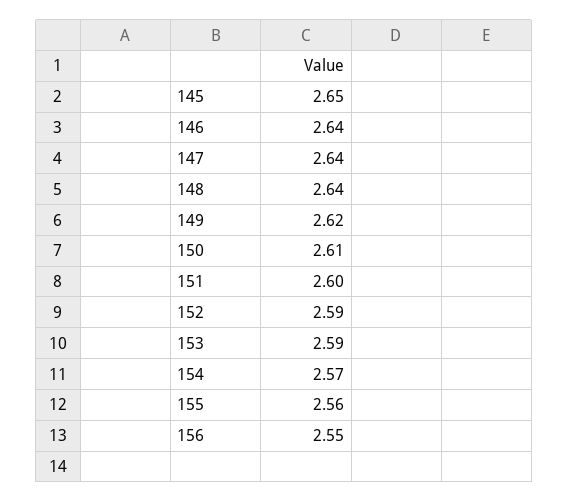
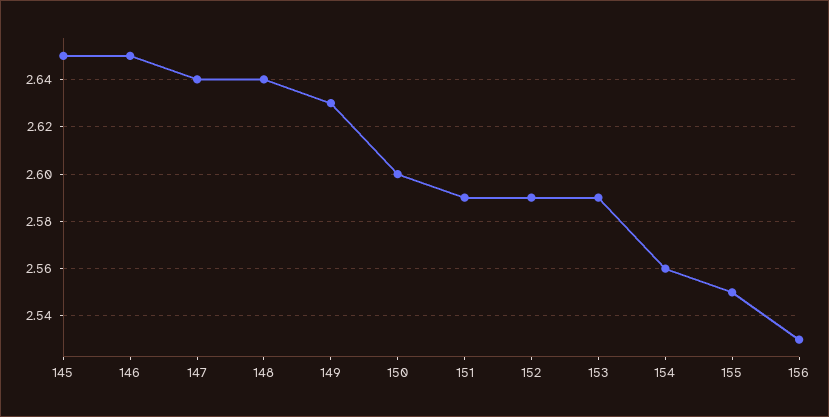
146: 2.64 -> 2.65
149: 2.62 -> 2.63
150: 2.61 -> 2.6
151: 2.6 -> 2.59
154: 2.57 -> 2.56
155: 2.56 -> 2.55
156: 2.55 -> 2.53

